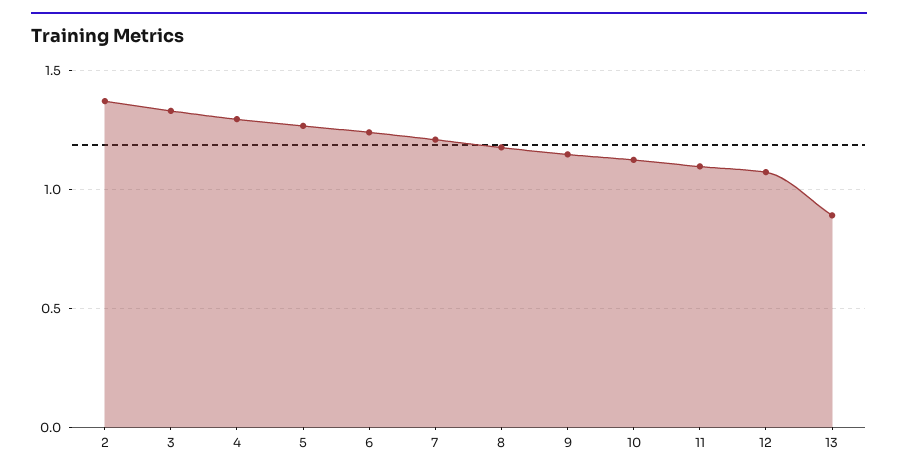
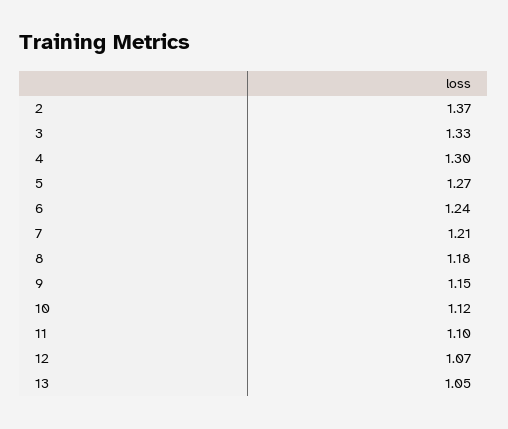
13: 0.9 -> 1.05

